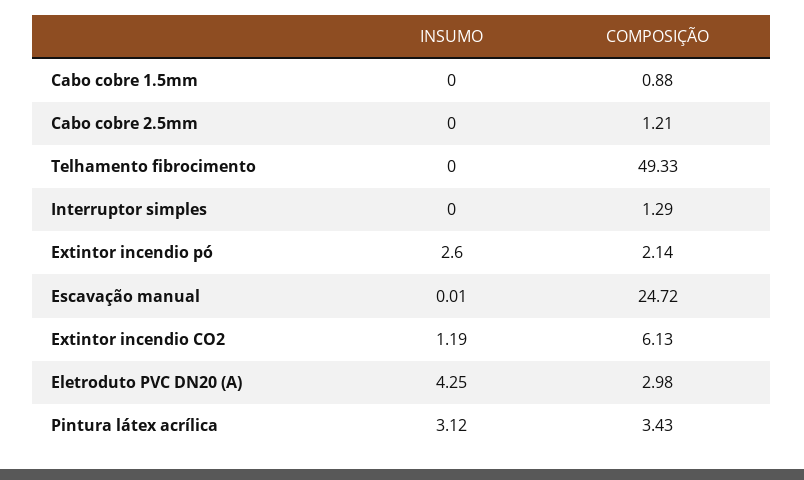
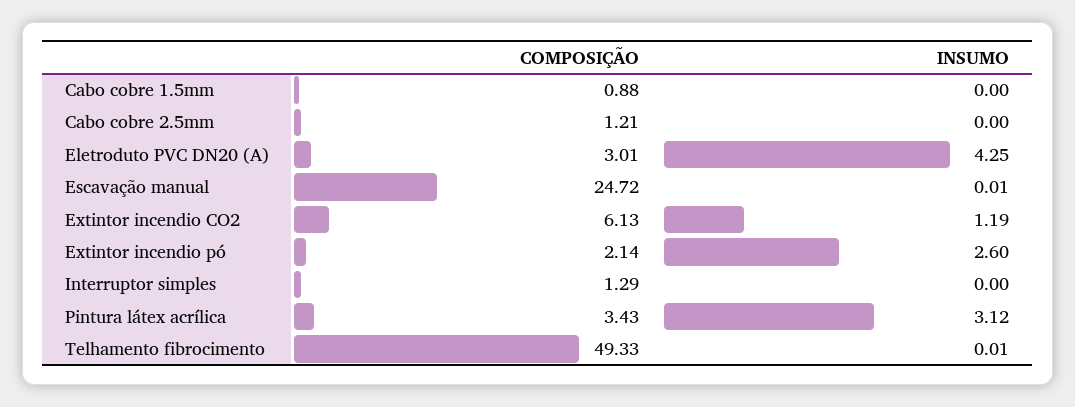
INSUMO, Telhamento fibrocimento: 0 -> 0.01
COMPOSIÇÃO, Eletroduto PVC DN20 (A): 2.98 -> 3.01

